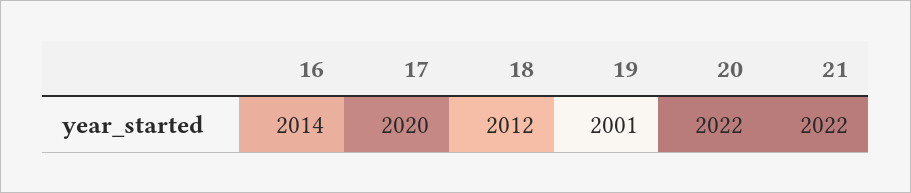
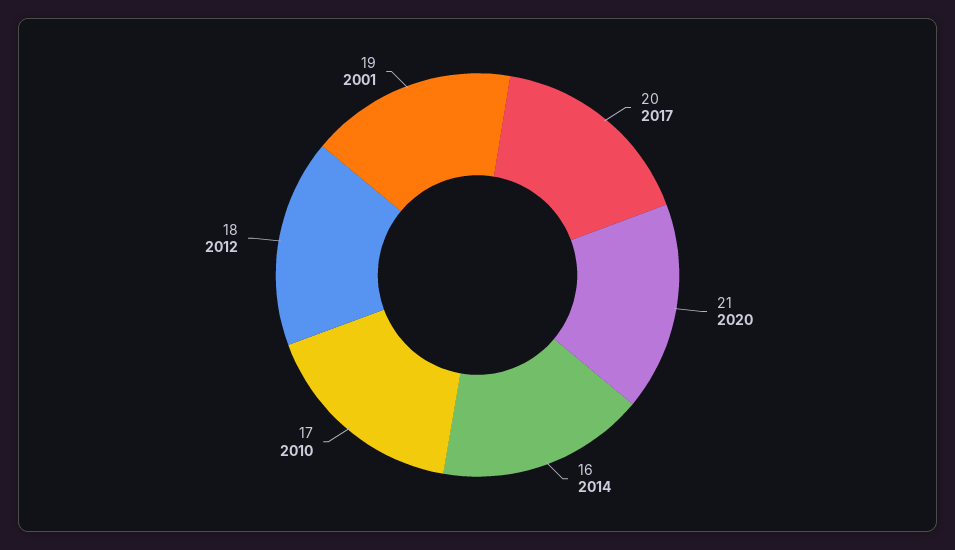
17: 2020 -> 2010
20: 2022 -> 2017
21: 2022 -> 2020

